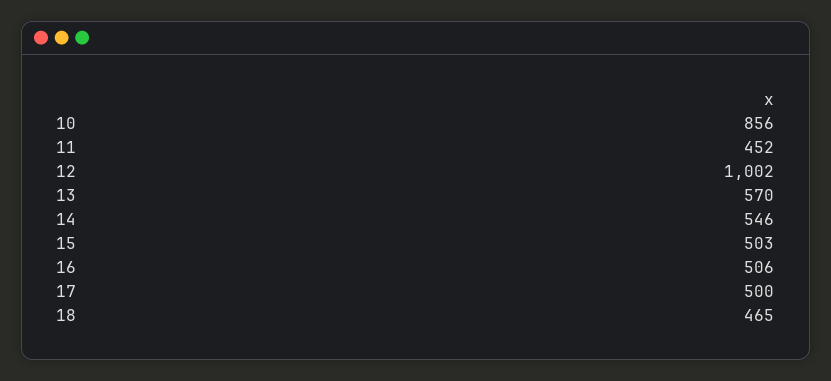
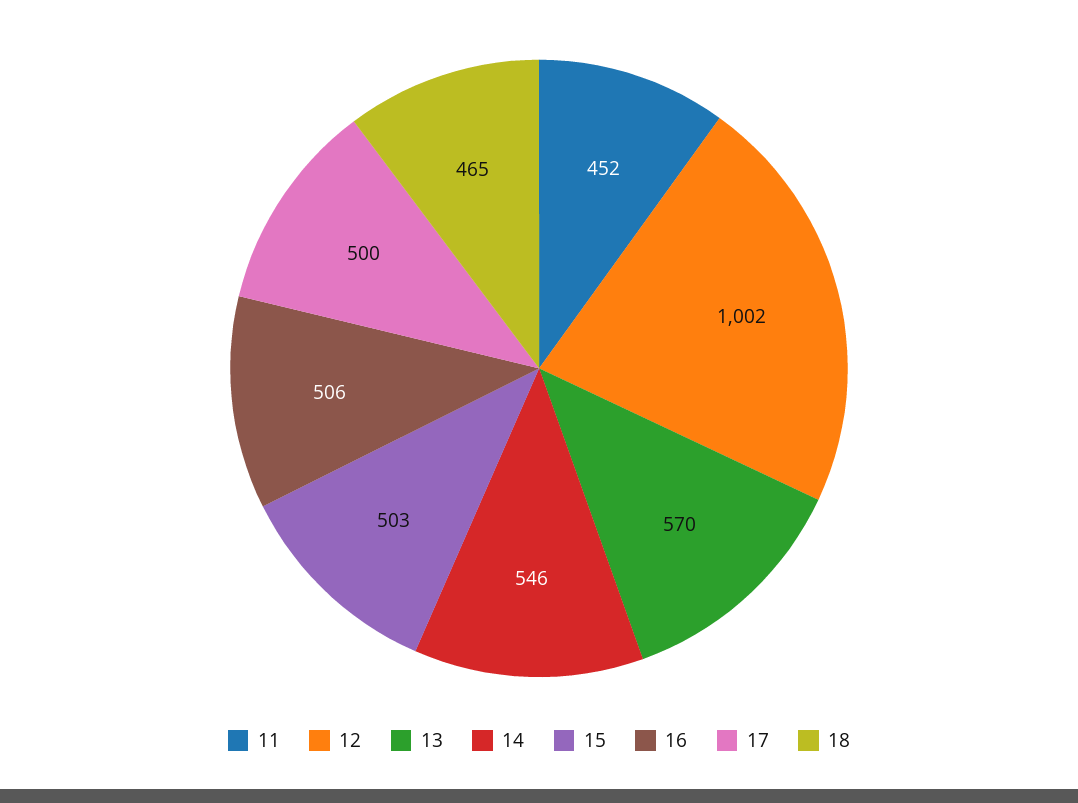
10: 856 -> none

